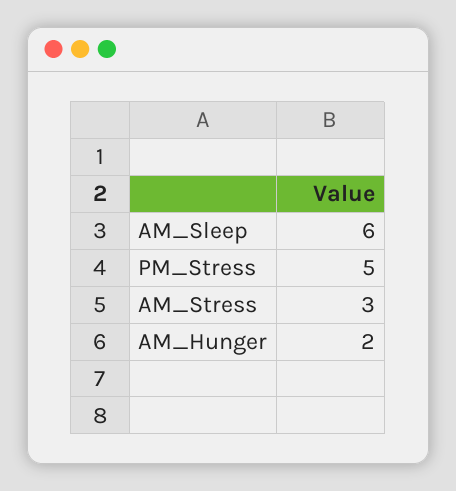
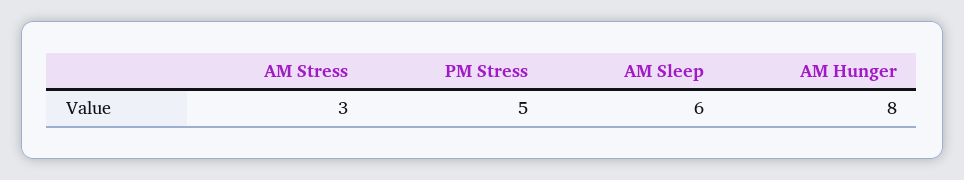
AM_Hunger: 2 -> 8

